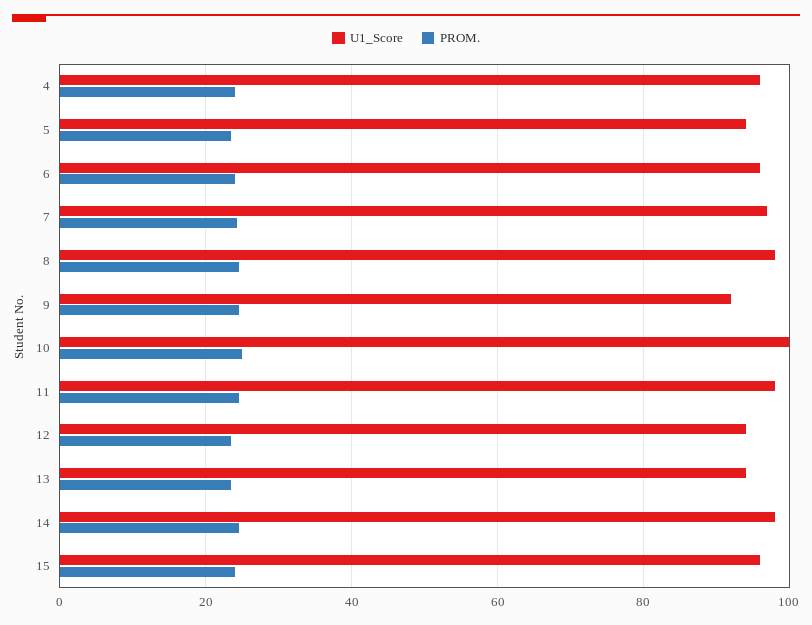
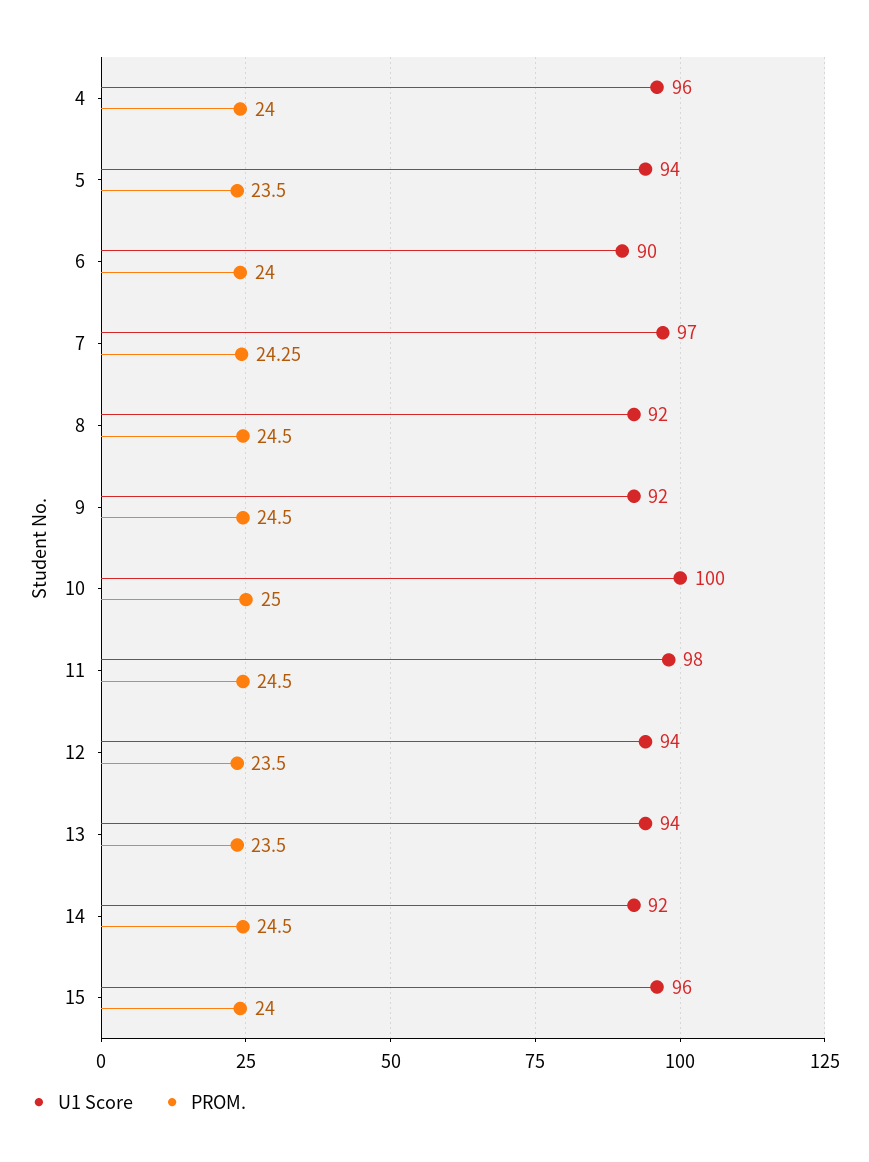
U1_Score, 6: 96 -> 90
U1_Score, 8: 98 -> 92
U1_Score, 14: 98 -> 92

